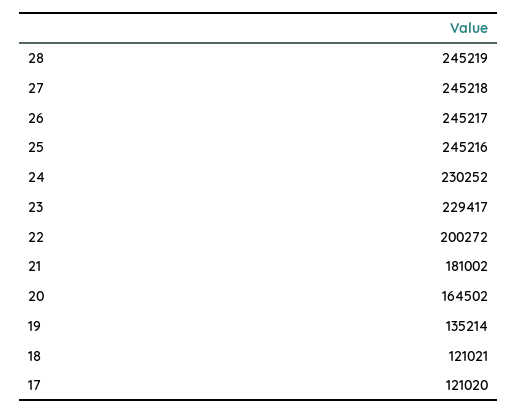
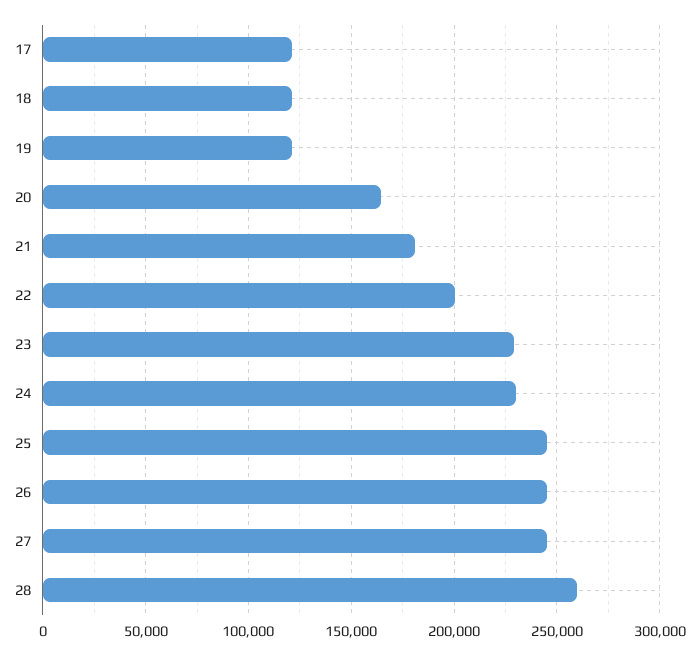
28: 245219 -> 260000
19: 135214 -> 120000

